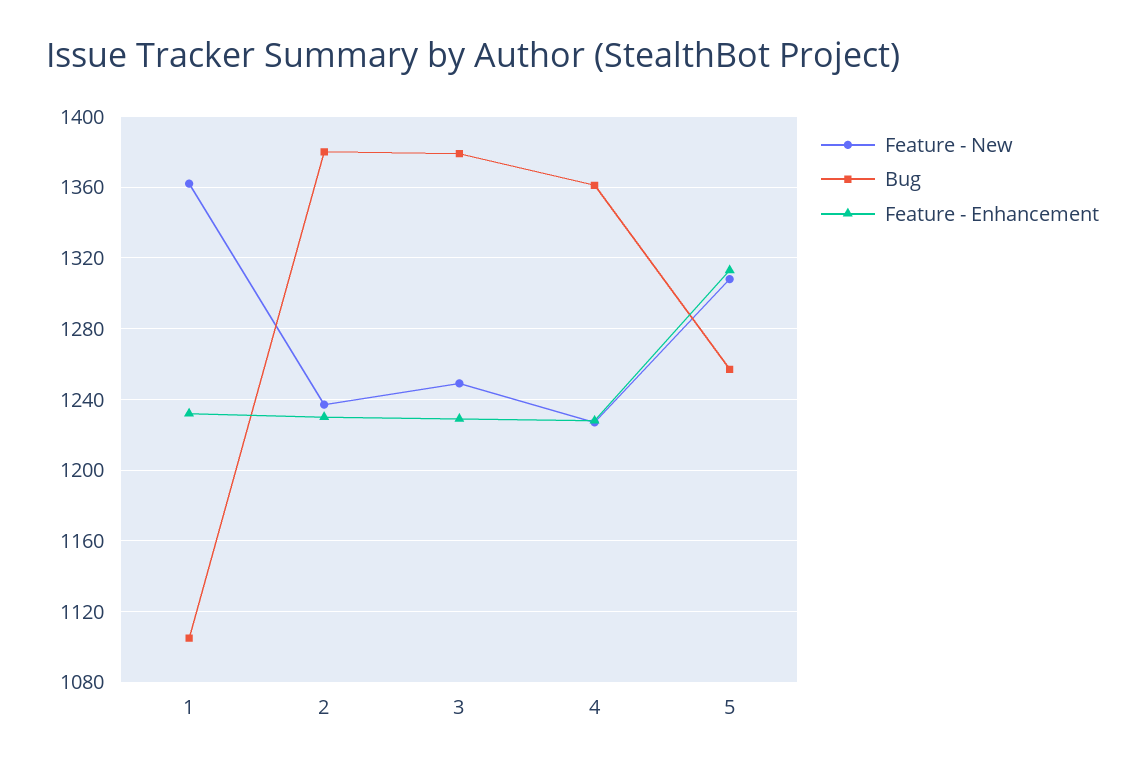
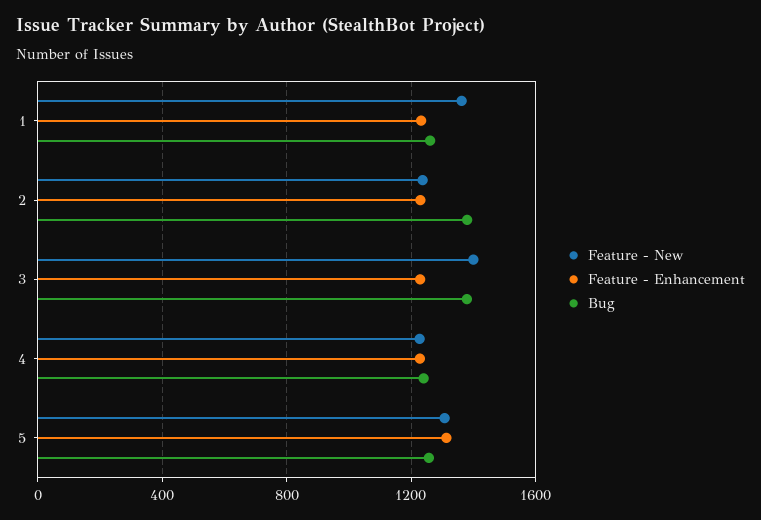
Bug, 1: 1105 -> 1250
Feature - New, 3: 1250 -> 1400
Bug, 4: 1360 -> 1250

